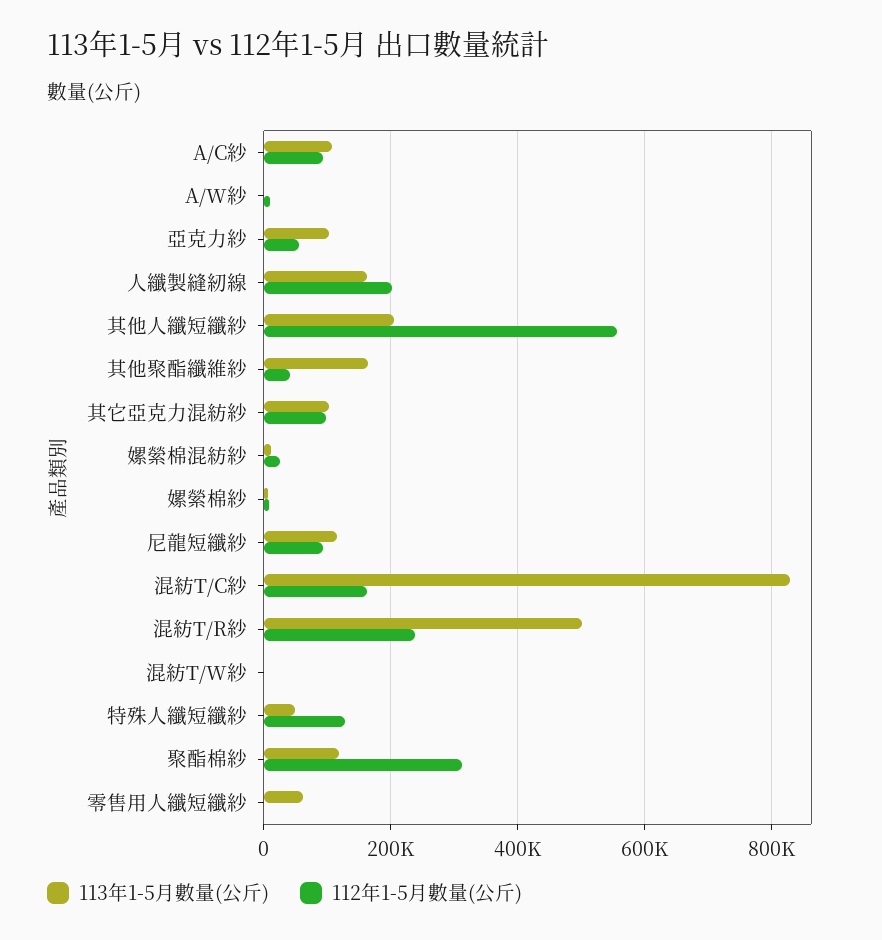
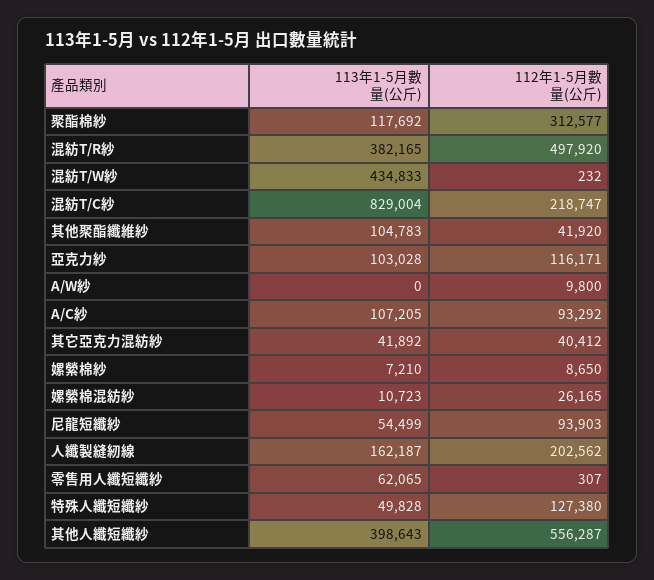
112年1-5月數量(公斤), 亞克力紗: 60000 -> 116171
113年1-5月數量(公斤), 其他人纖短纖紗: 200000 -> 398643
113年1-5月數量(公斤), 其他聚酯纖維紗: 160000 -> 104783
113年1-5月數量(公斤), 其它亞克力混紡紗: 100000 -> 41892
112年1-5月數量(公斤), 其它亞克力混紡紗: 100000 -> 40412
113年1-5月數量(公斤), 尼龍短纖紗: 120000 -> 54499
112年1-5月數量(公斤), 混紡T/C紗: 160000 -> 218747
113年1-5月數量(公斤), 混紡T/R紗: 500000 -> 382165
112年1-5月數量(公斤), 混紡T/R紗: 240000 -> 497920
113年1-5月數量(公斤), 混紡T/W紗: 0 -> 434833

